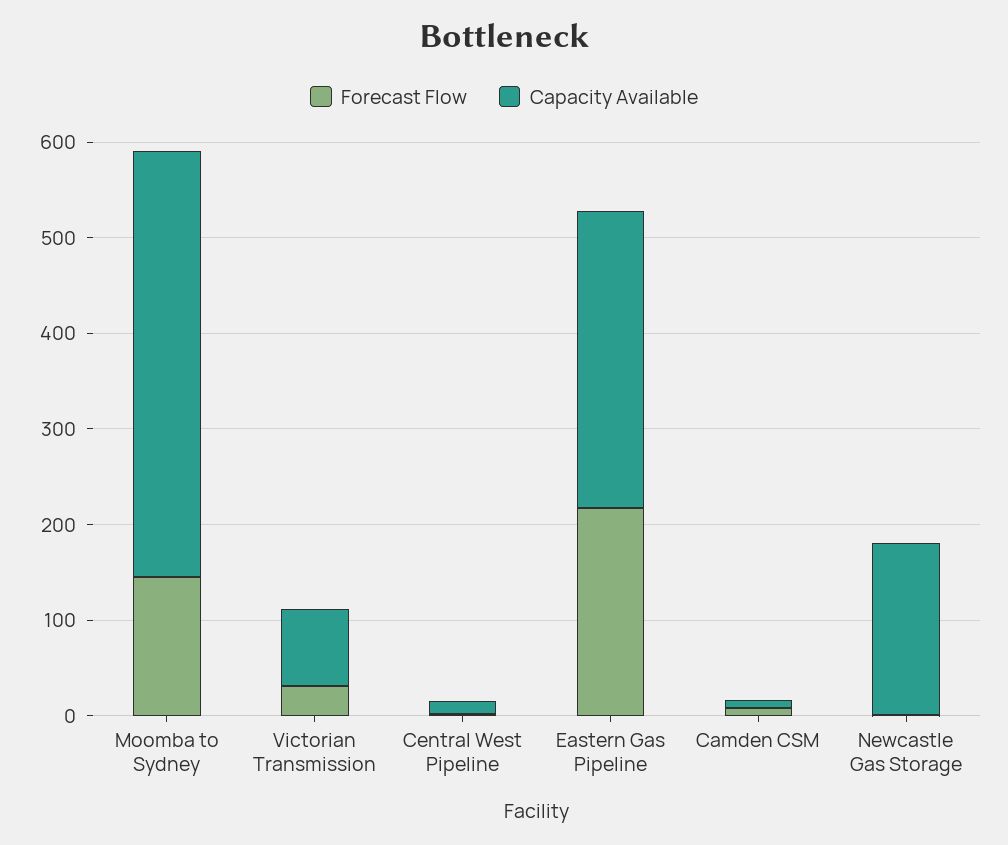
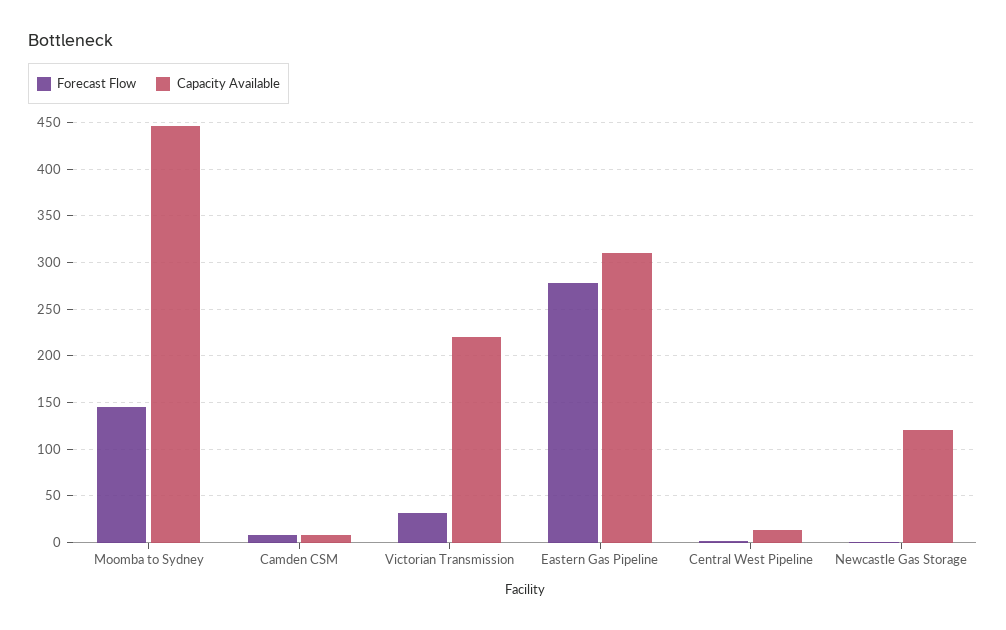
Capacity Available, Victorian Transmission: 80 -> 220
Forecast Flow, Eastern Gas Pipeline: 220 -> 280
Capacity Available, Newcastle Gas Storage: 180 -> 120

